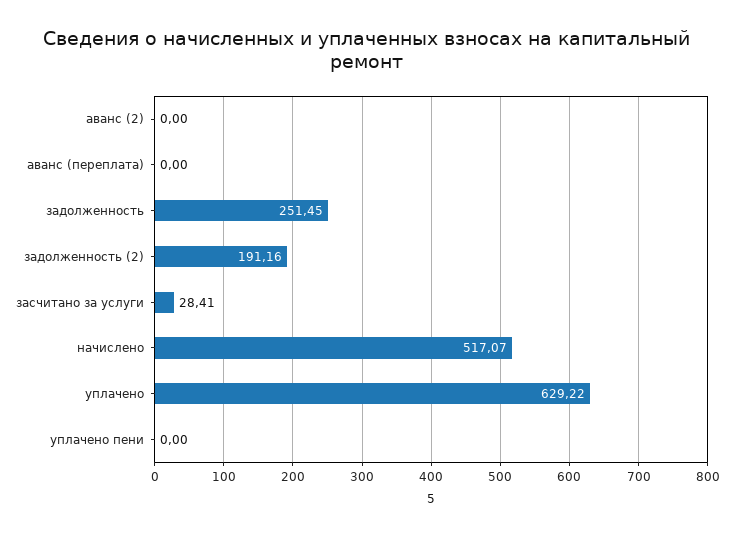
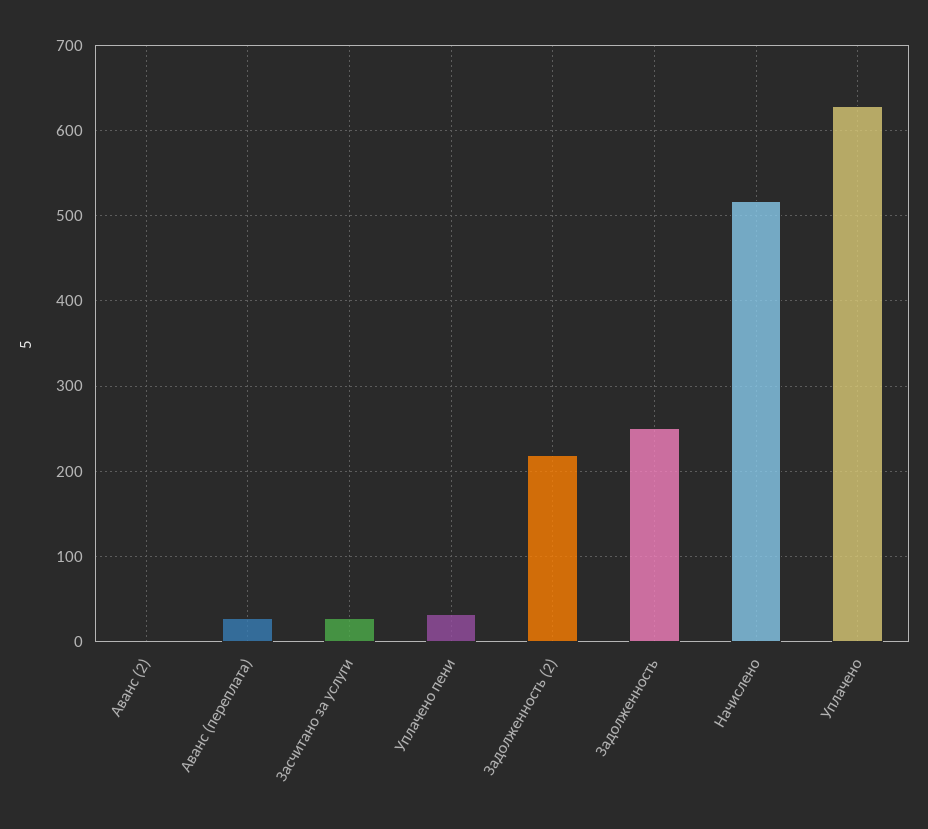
аванс (переплата): 0 -> 30
задолженность (2): 191.16 -> 220
уплачено пени: 0 -> 30

